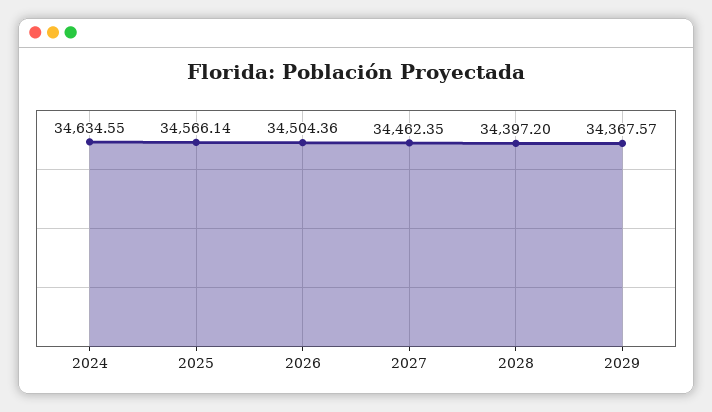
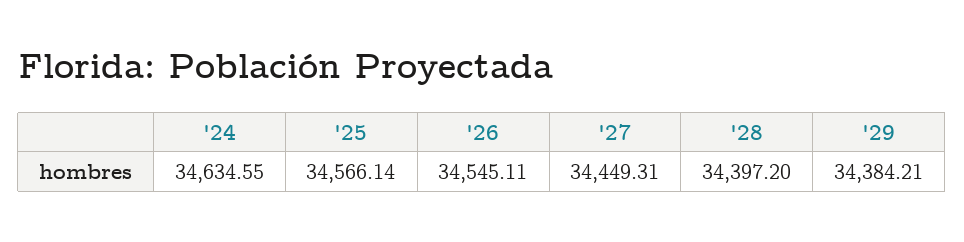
2026: 34504.36 -> 34545.11
2027: 34462.35 -> 34449.31
2029: 34367.57 -> 34384.21

